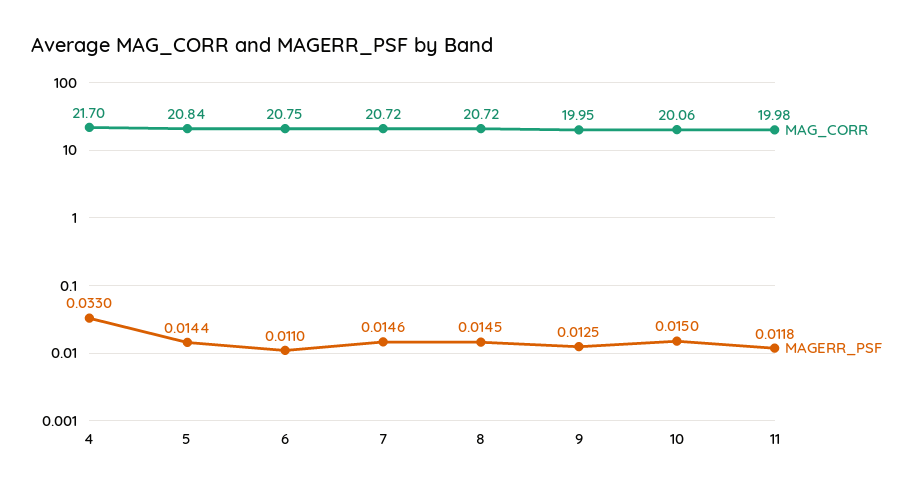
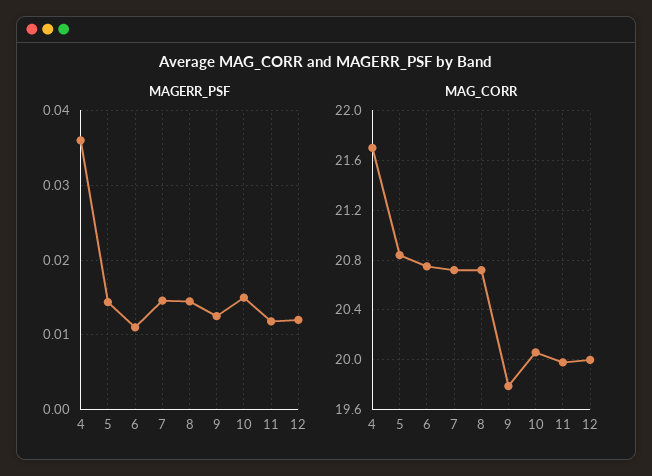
MAGERR_PSF, 4: 0.033 -> 0.036
MAG_CORR, 9: 19.95 -> 19.8
MAGERR_PSF, 12: none -> 0.012
MAG_CORR, 12: none -> 20

